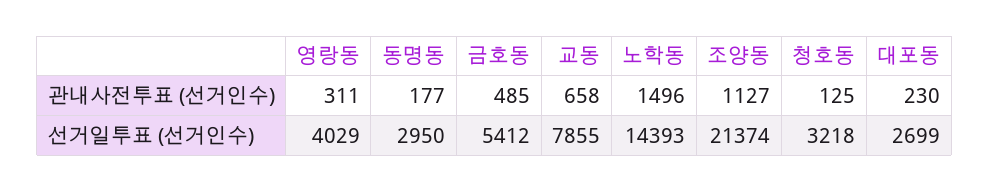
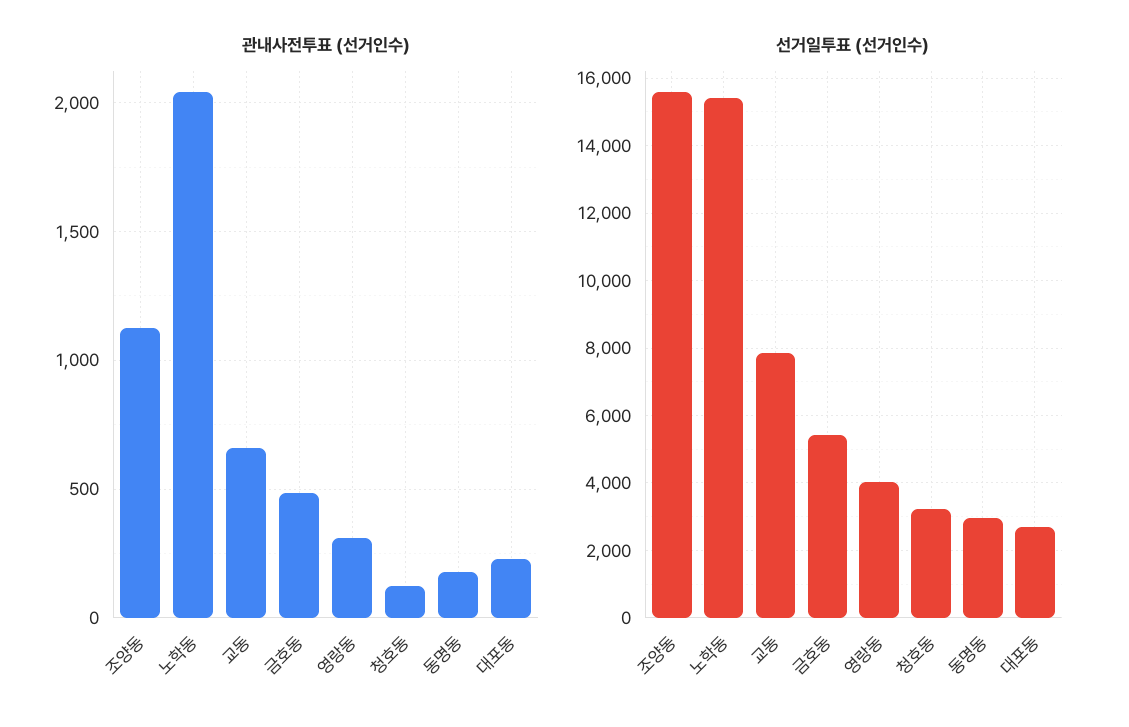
관내사전투표 (선거인수), 노학동: 1496 -> 2050
선거일투표 (선거인수), 노학동: 14393 -> 15400
선거일투표 (선거인수), 조양동: 21374 -> 15600

